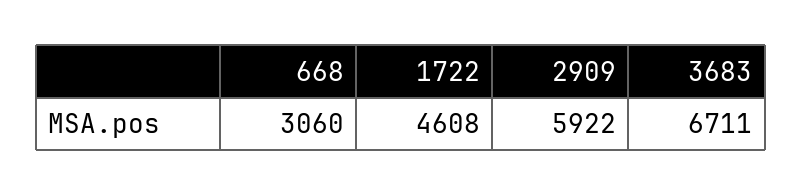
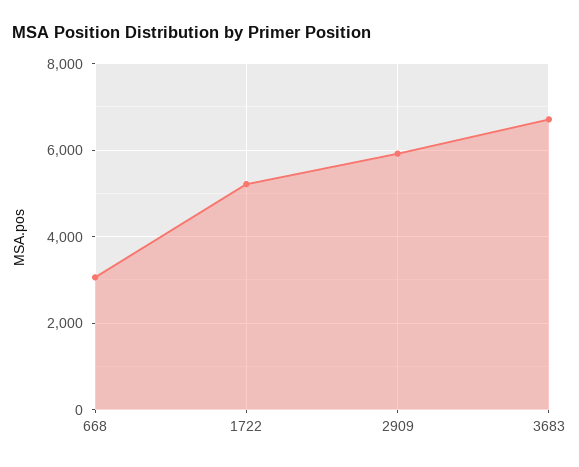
1722: 4608 -> 5200

